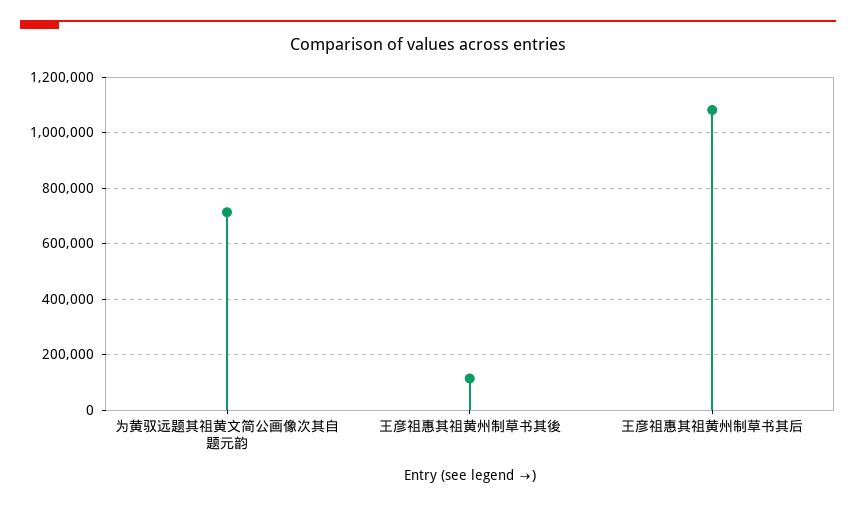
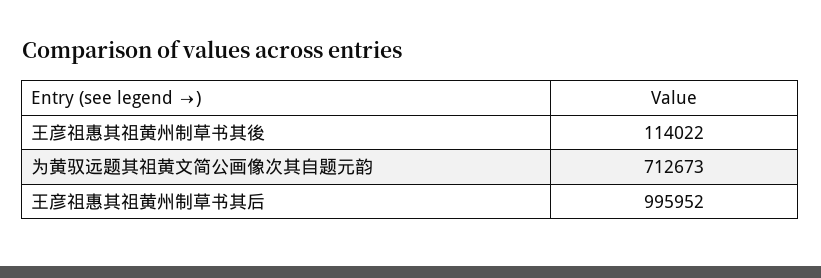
王彦祖惠其祖黄州制草书其后: 1075000 -> 995952

